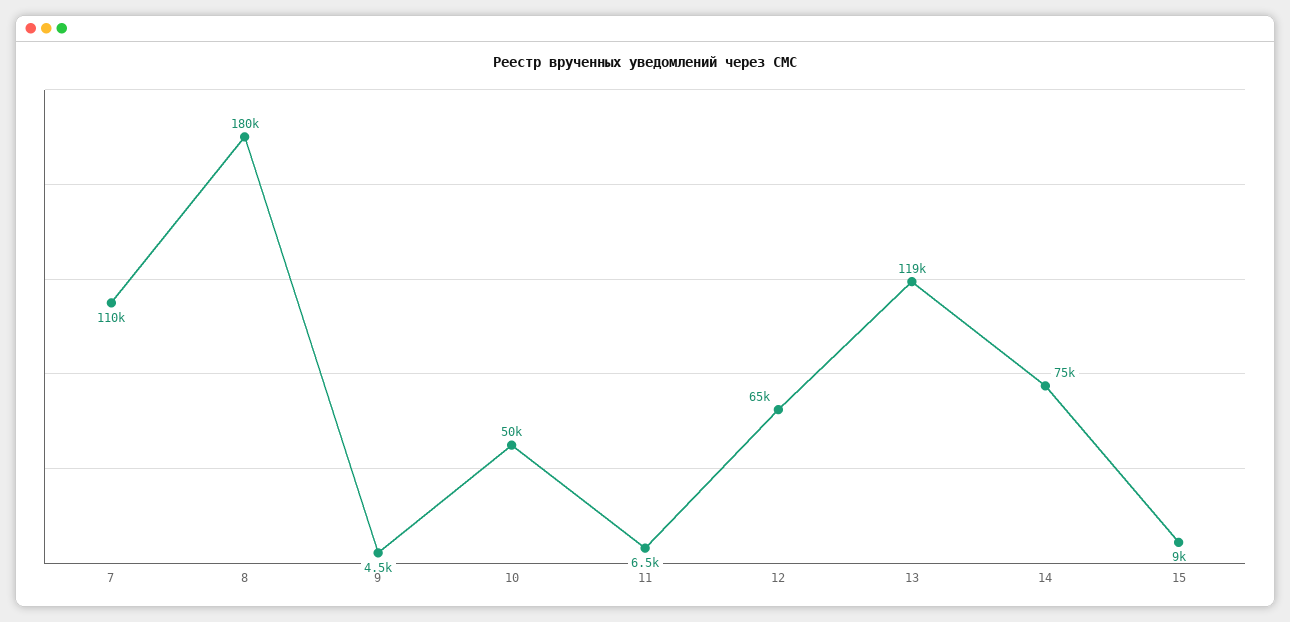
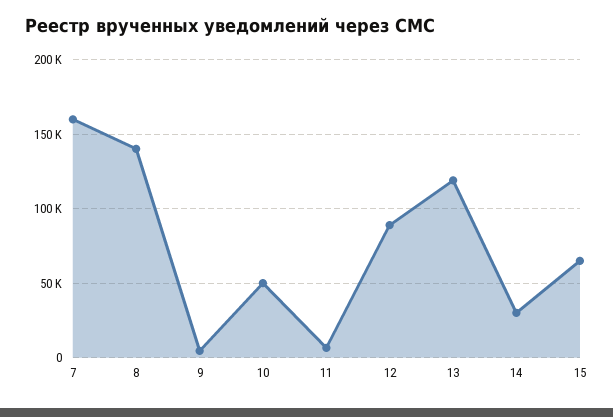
7: 110000 -> 160000
8: 180000 -> 140000
12: 65000 -> 90000
14: 75000 -> 30000
15: 9000 -> 65000

